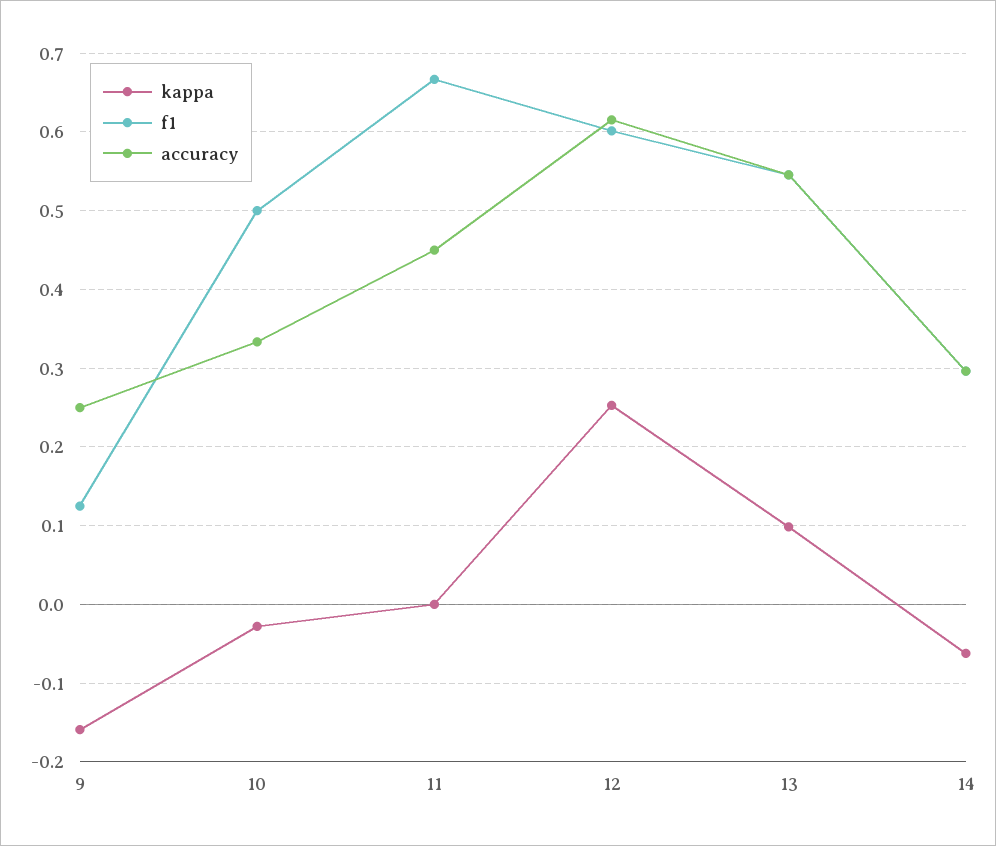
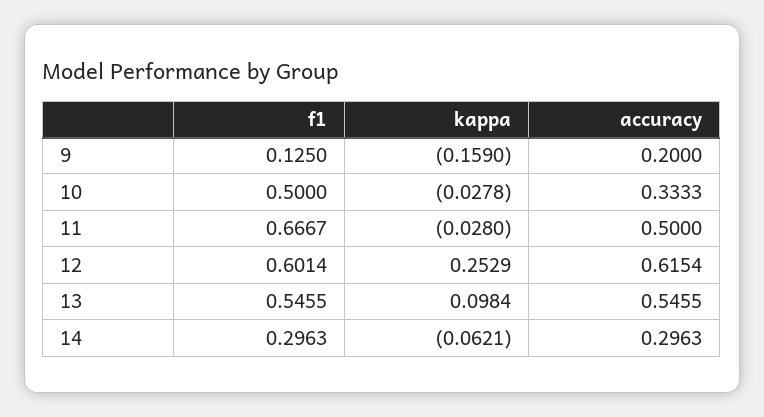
accuracy, 9: 0.25 -> 0.2
kappa, 11: 0 -> -0.028
accuracy, 11: 0.45 -> 0.5

